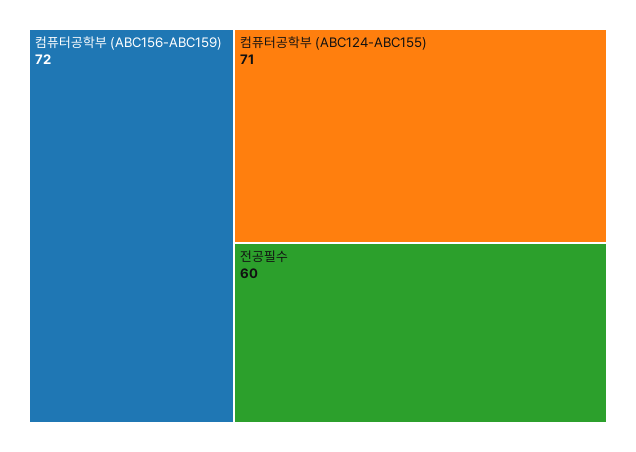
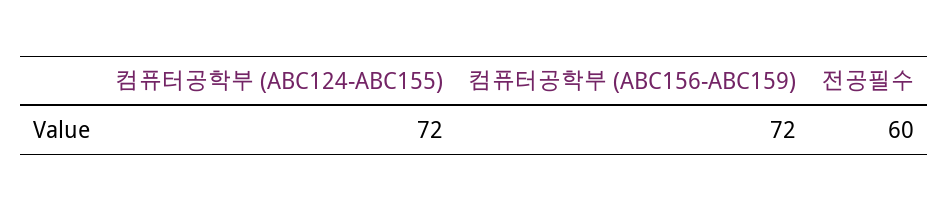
컴퓨터공학부 (ABC124-ABC155): 71 -> 72

